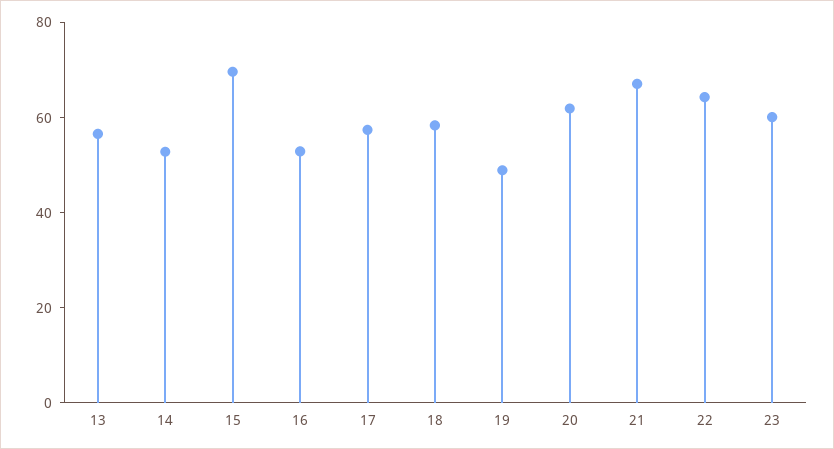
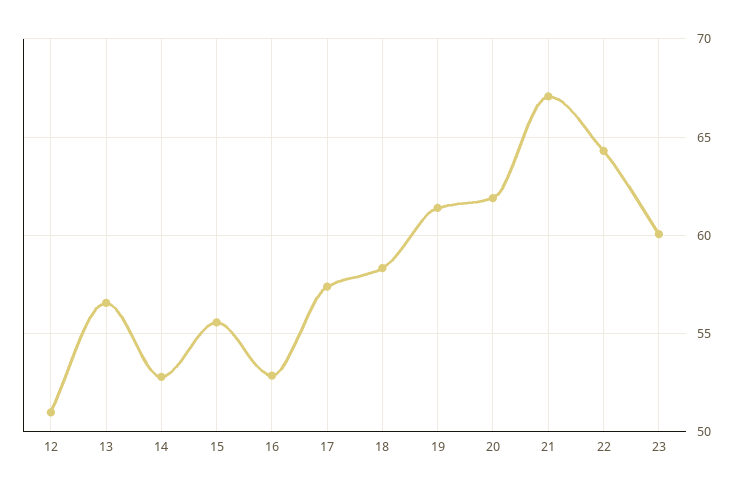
15: 70 -> 55.5
19: 50 -> 61.5
12: none -> 51

